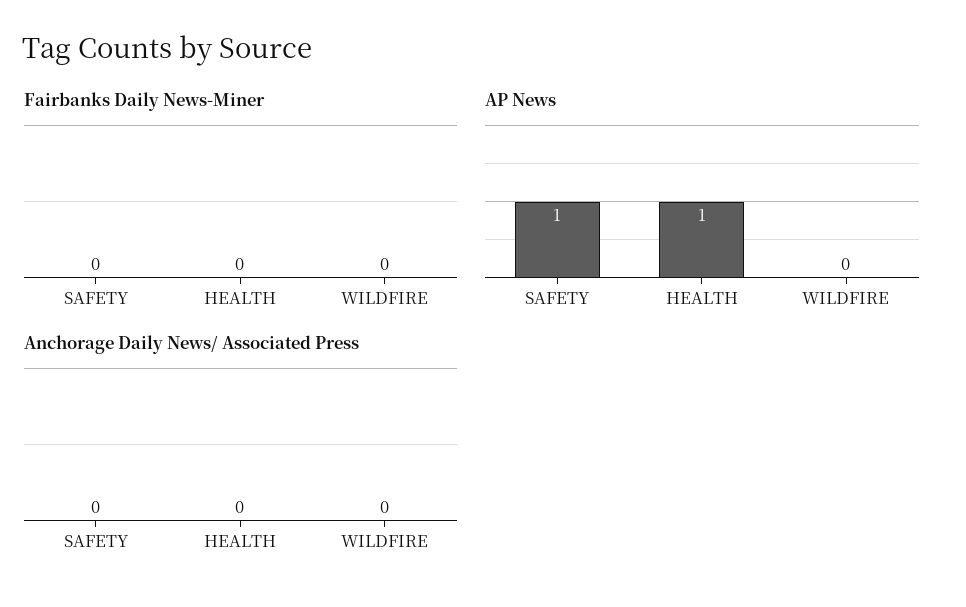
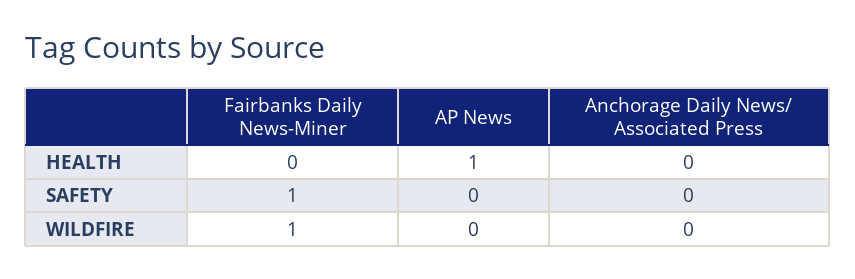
Fairbanks Daily News-Miner, SAFETY: 0 -> 1
Fairbanks Daily News-Miner, WILDFIRE: 0 -> 1
AP News, SAFETY: 1 -> 0

